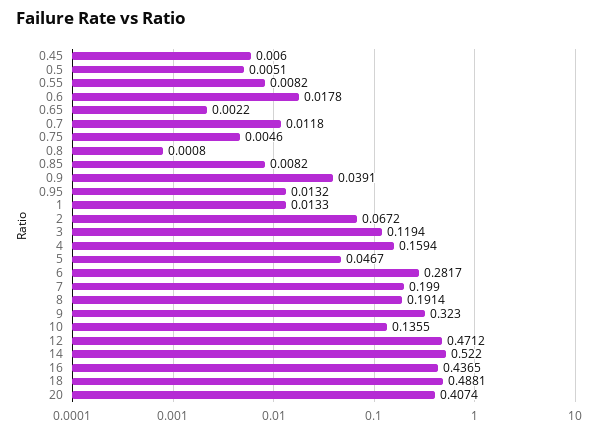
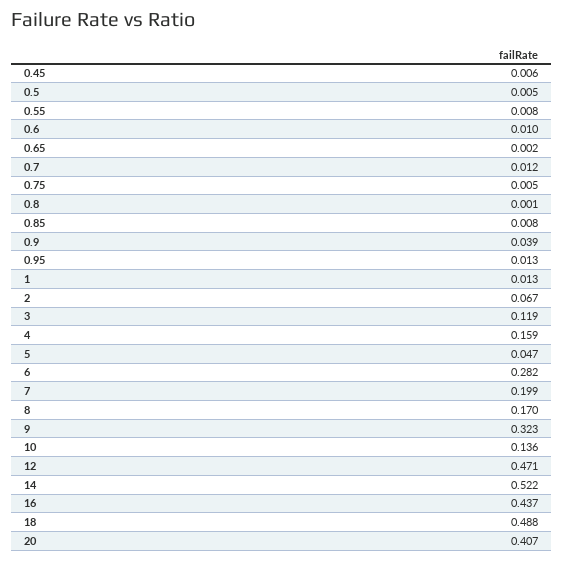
0.6: 0.0178 -> 0.01
8: 0.1914 -> 0.17

